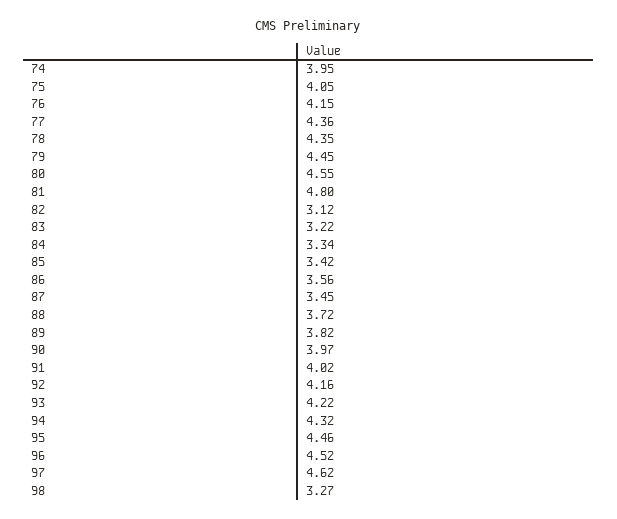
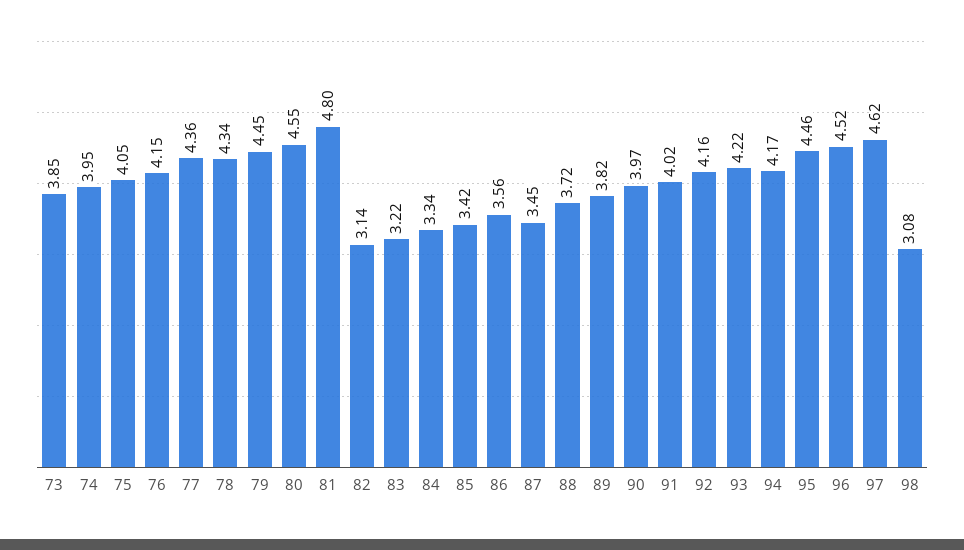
78: 4.35 -> 4.34
82: 3.12 -> 3.14
94: 4.32 -> 4.17
98: 3.27 -> 3.08
73: none -> 3.85

